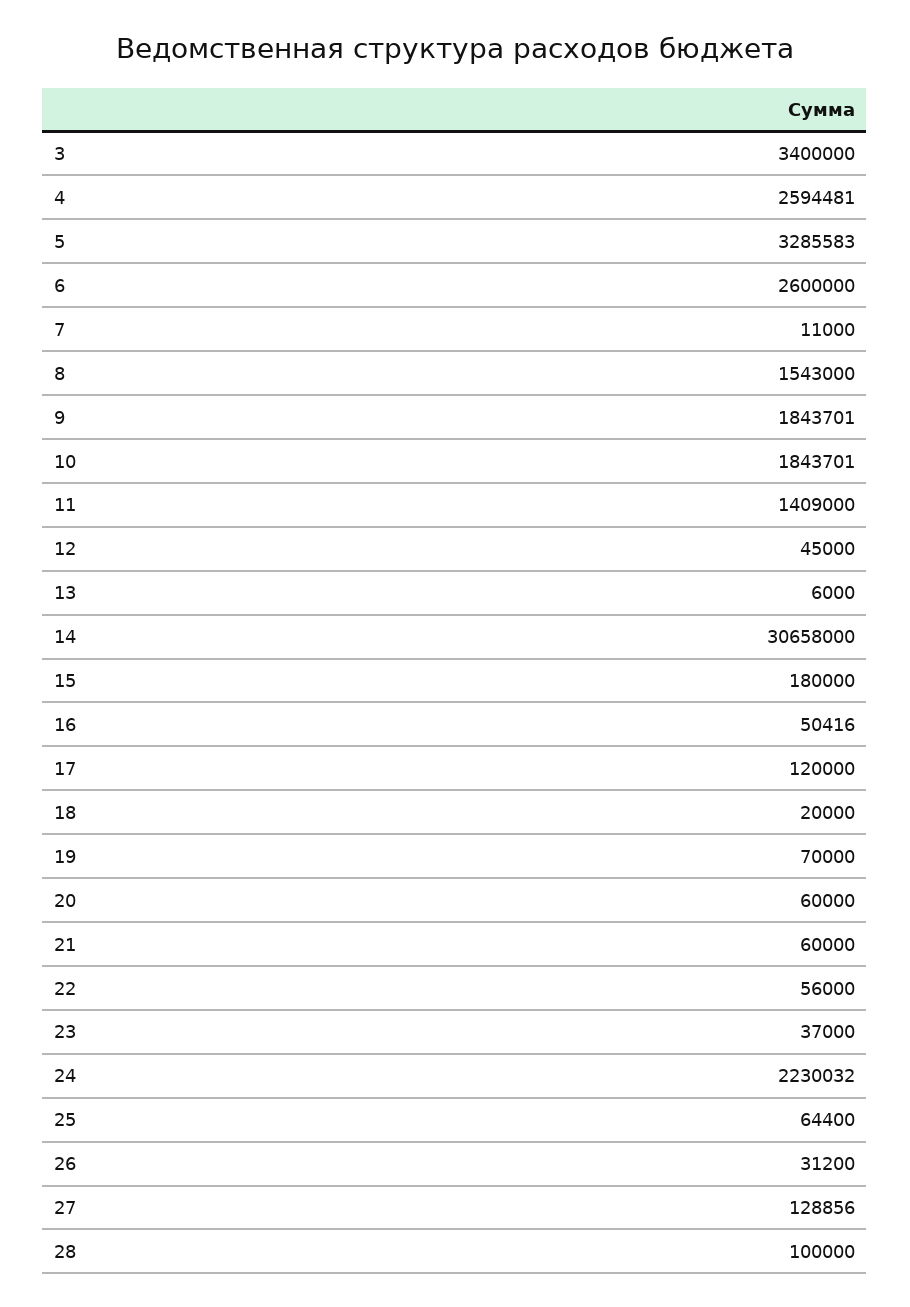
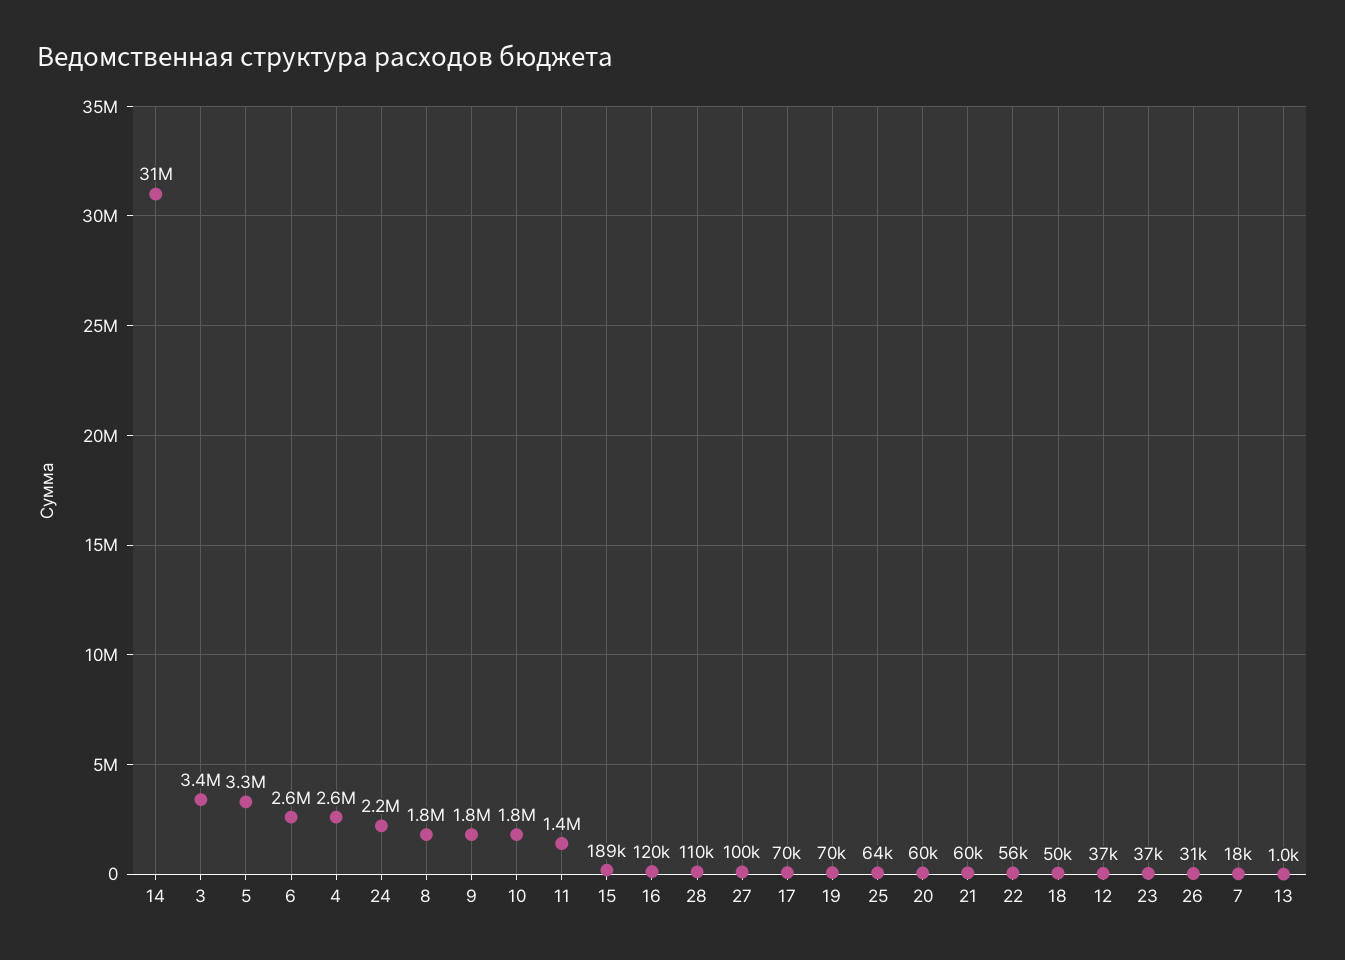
7: 11000 -> 18000
8: 1543000 -> 1800000
12: 45000 -> 37000
13: 6000 -> 1000
15: 180000 -> 189000
16: 50416 -> 120000
17: 120000 -> 70000
18: 20000 -> 50000
27: 128856 -> 100000
28: 100000 -> 110000

